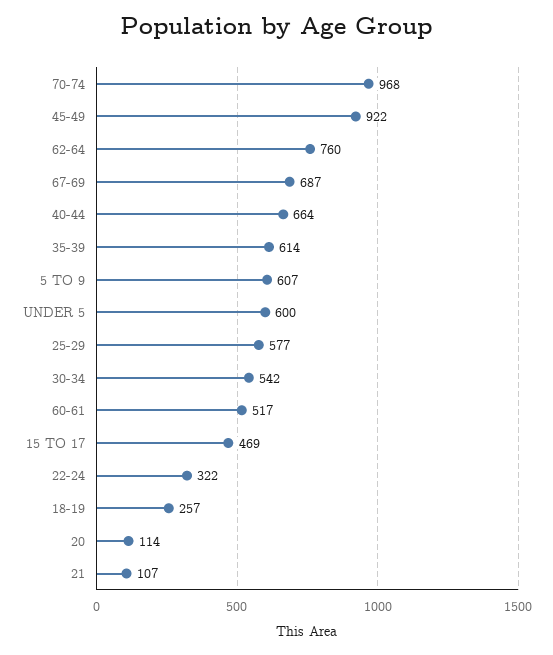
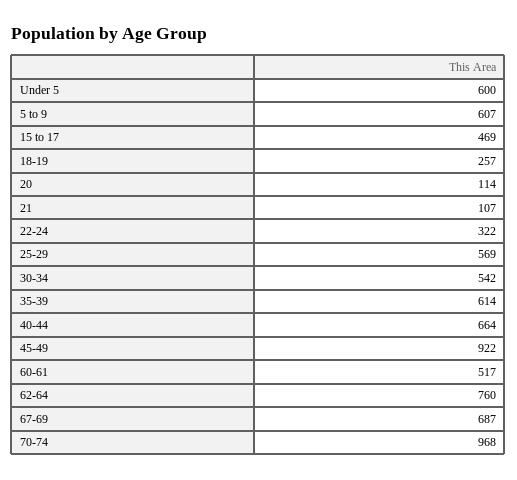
25-29: 577 -> 569

